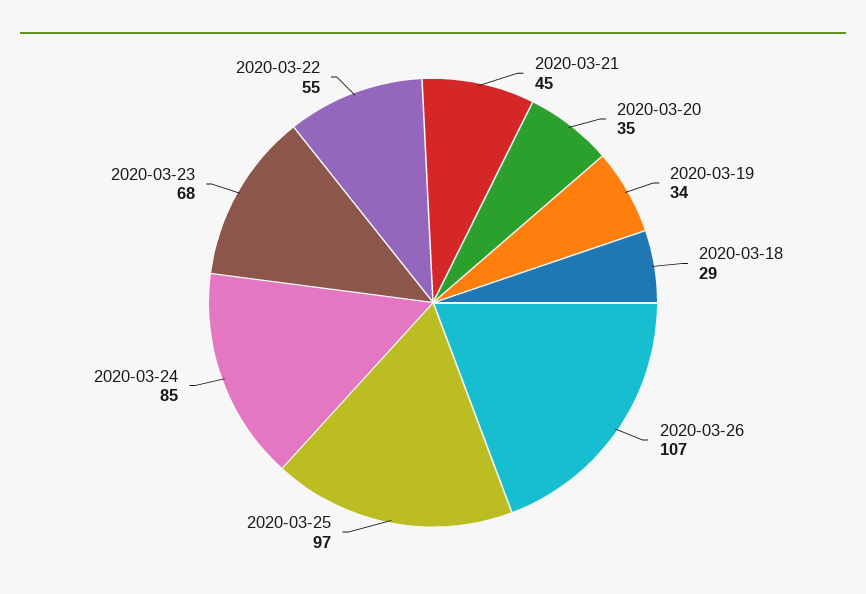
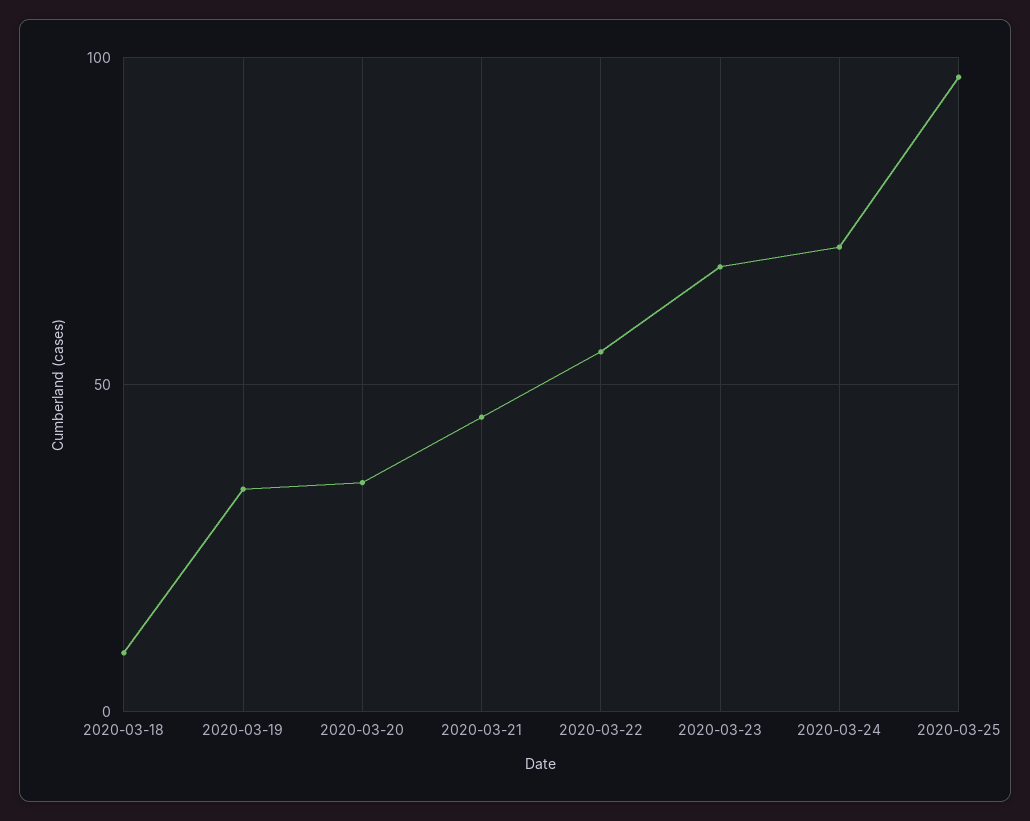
2020-03-18: 29 -> 10
2020-03-26: 107 -> none
2020-03-24: 85 -> 70

